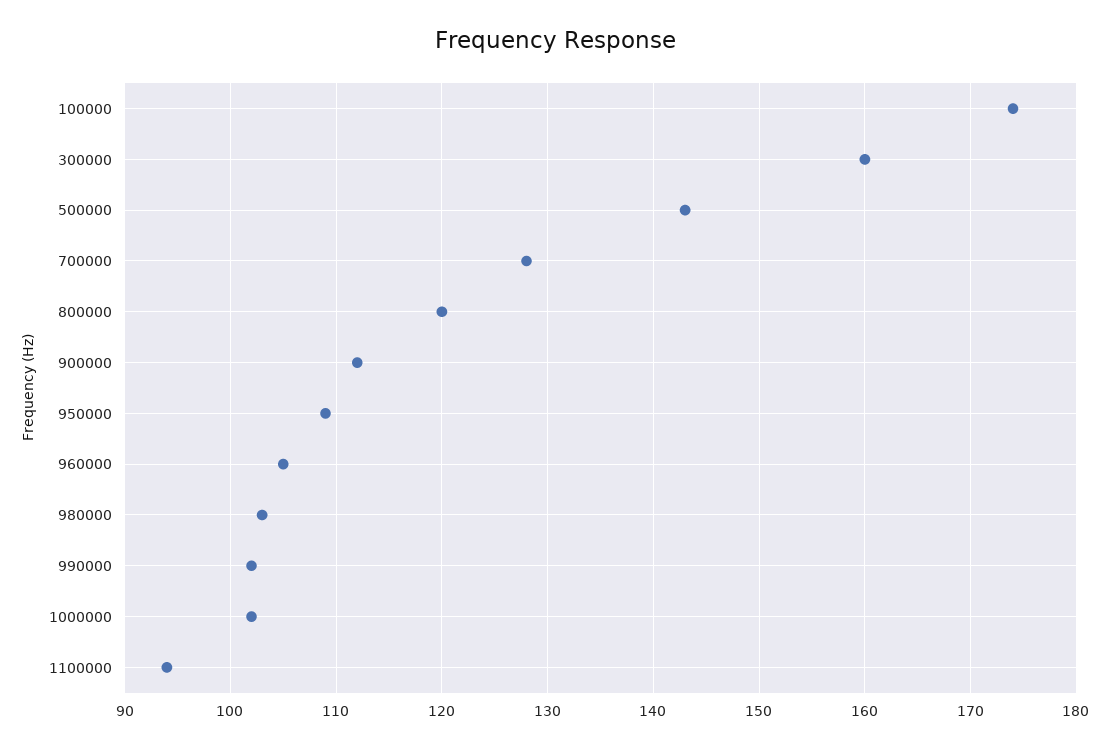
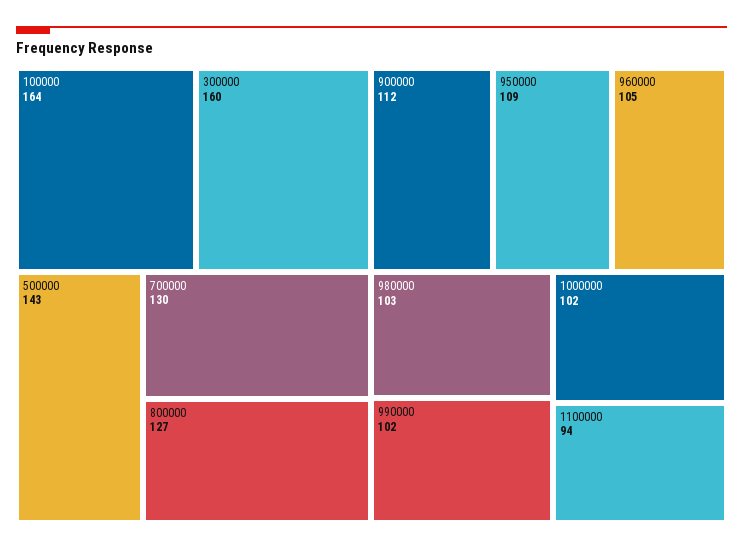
100000: 174 -> 164
700000: 128 -> 130
800000: 120 -> 127

